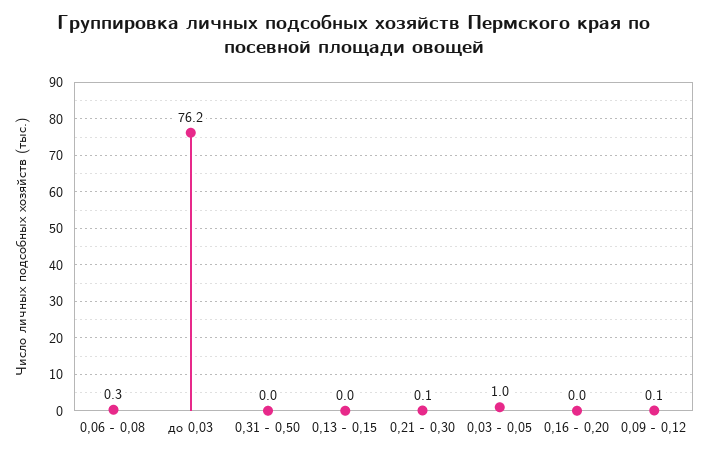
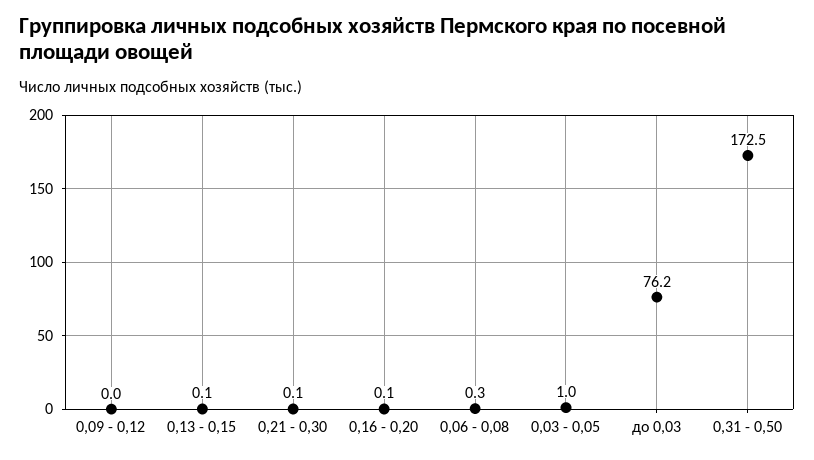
0,31 - 0,50: 0 -> 172.5
0,13 - 0,15: 0 -> 0.1
0,16 - 0,20: 0 -> 0.1
0,09 - 0,12: 0.1 -> 0

